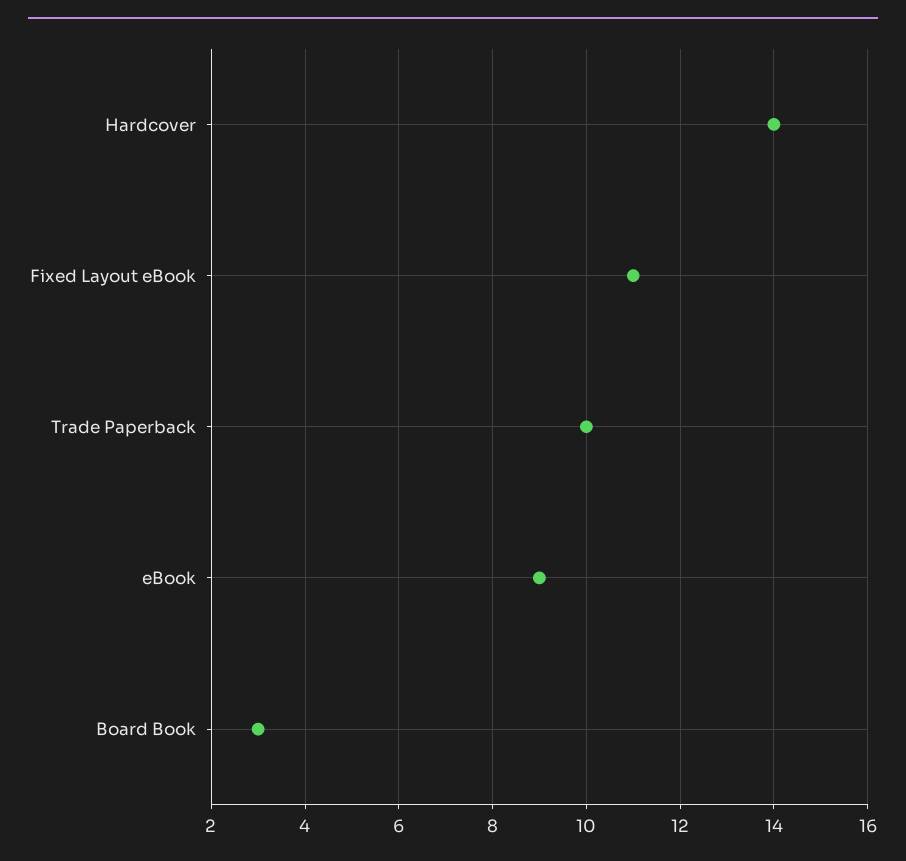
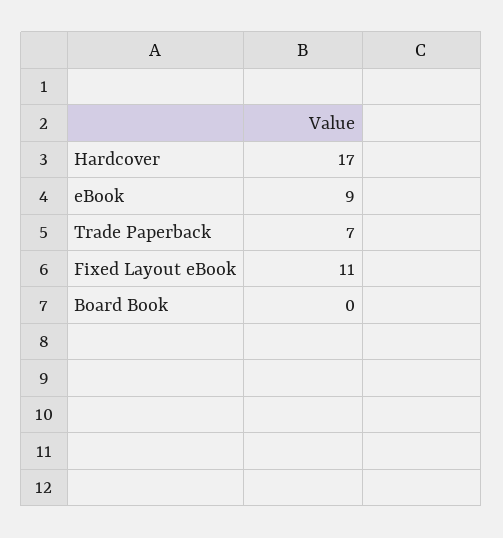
Hardcover: 14 -> 17
Trade Paperback: 10 -> 7
Board Book: 3 -> 0

